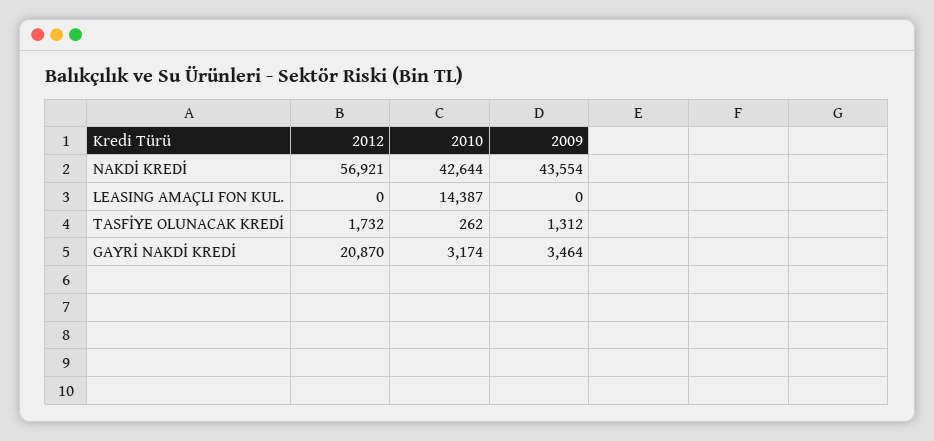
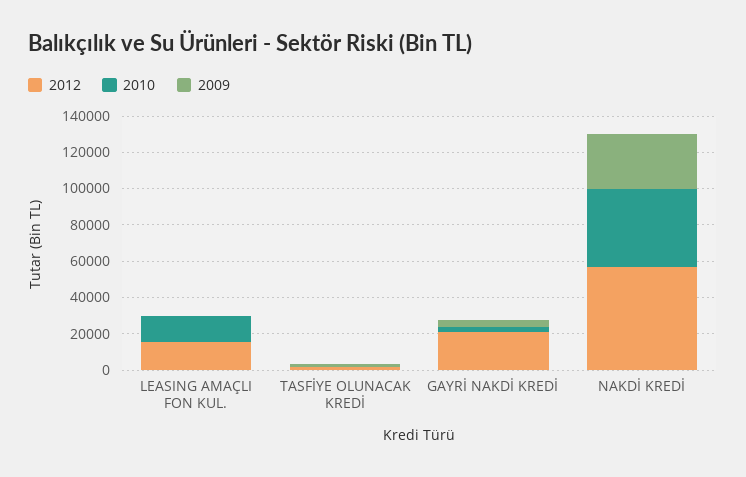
2009, NAKDİ KREDİ: 43554 -> 30000
2012, LEASING AMAÇLI FON KUL.: 0 -> 15000

